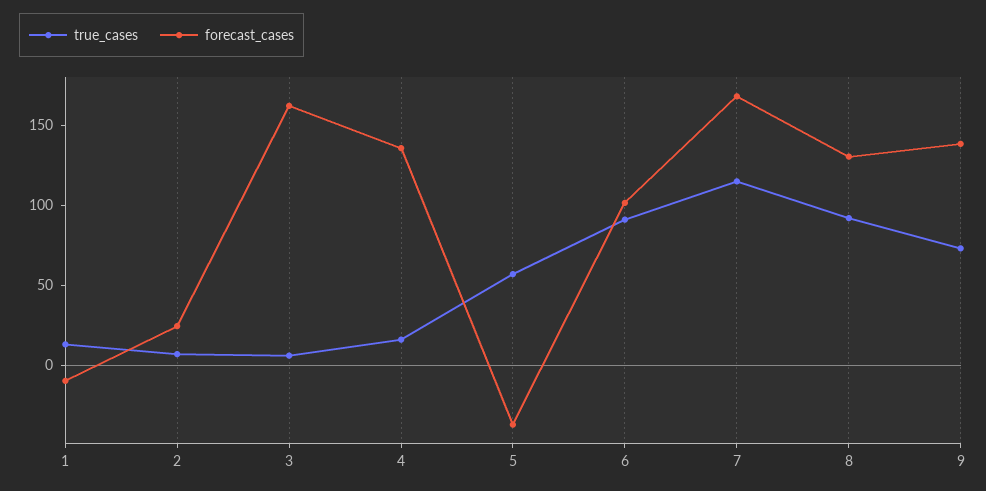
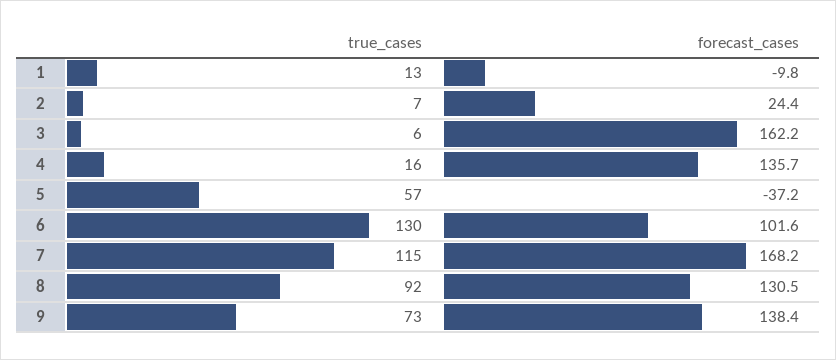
true_cases, 6: 90 -> 130

